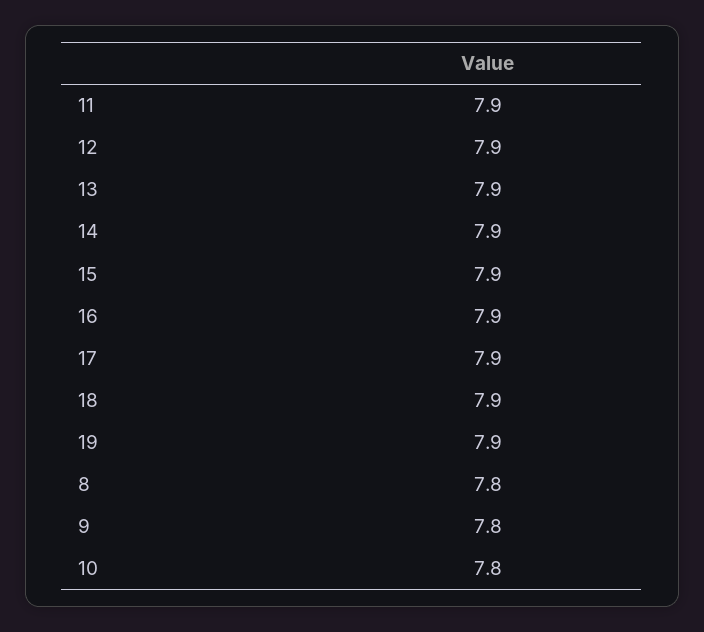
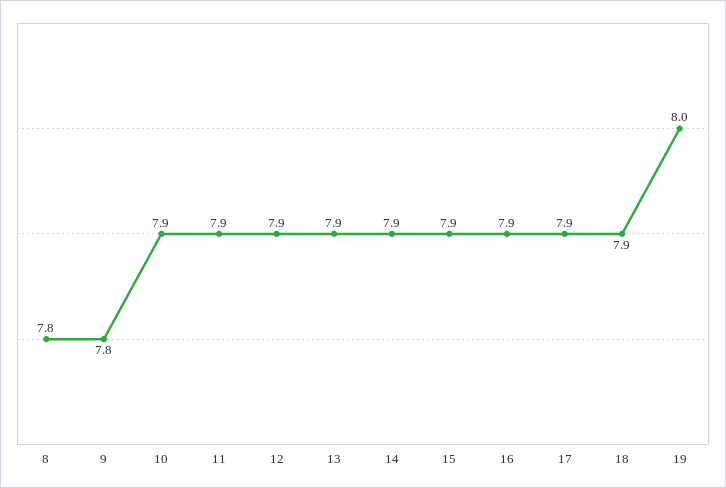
19: 7.9 -> 8
10: 7.8 -> 7.9

